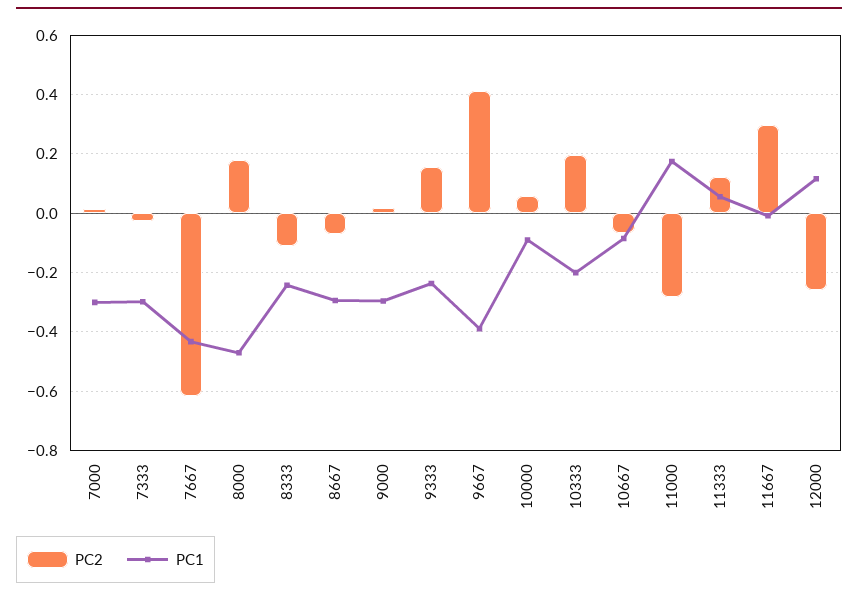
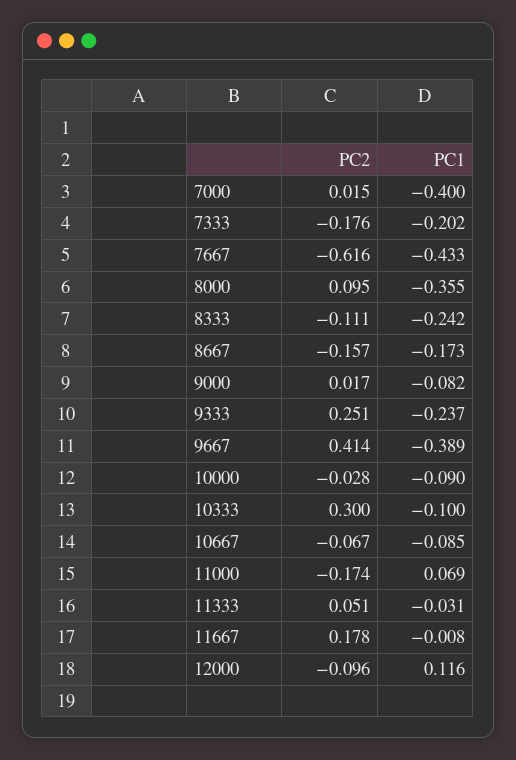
PC1, 7000: -0.3 -> -0.4
PC2, 7333: -0.025 -> -0.176
PC1, 7333: -0.3 -> -0.202
PC2, 8000: 0.175 -> 0.095
PC1, 8000: -0.475 -> -0.355
PC2, 8667: -0.075 -> -0.157
PC1, 8667: -0.3 -> -0.173
PC1, 9000: -0.3 -> -0.082
PC2, 9333: 0.15 -> 0.251
PC2, 10000: 0.05 -> -0.028
PC2, 10333: 0.2 -> 0.3
PC1, 10333: -0.2 -> -0.1
PC2, 11000: -0.275 -> -0.174
PC1, 11000: 0.175 -> 0.069
PC2, 11333: 0.125 -> 0.051
PC1, 11333: 0.05 -> -0.031
PC2, 11667: 0.3 -> 0.178
PC2, 12000: -0.25 -> -0.096

